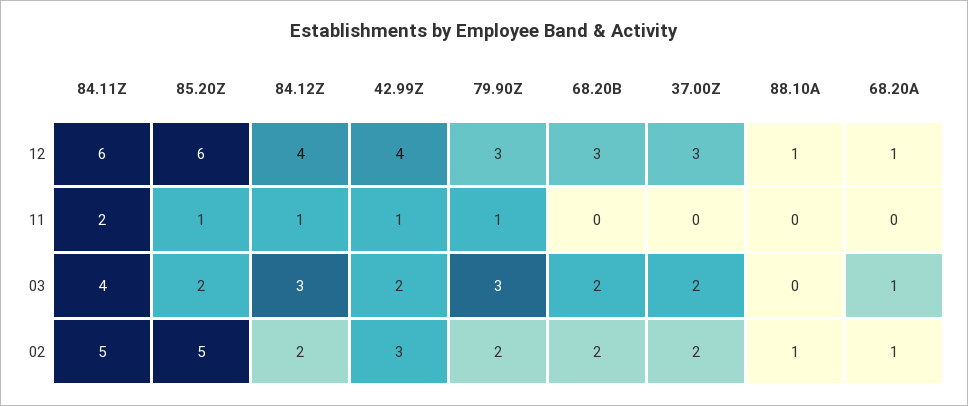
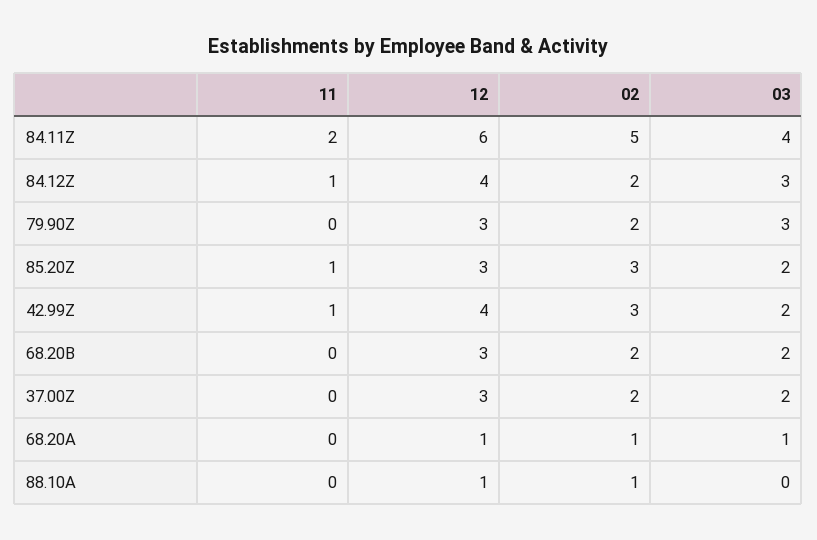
85.20Z, 12: 6 -> 3
79.90Z, 11: 1 -> 0
85.20Z, 02: 5 -> 3

